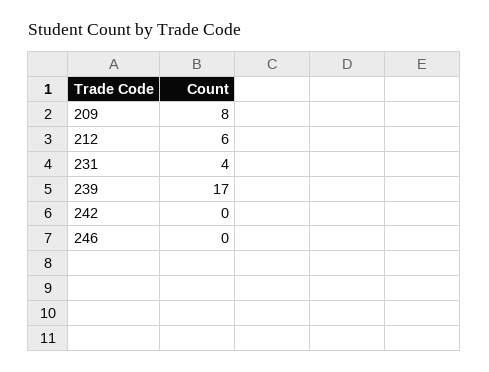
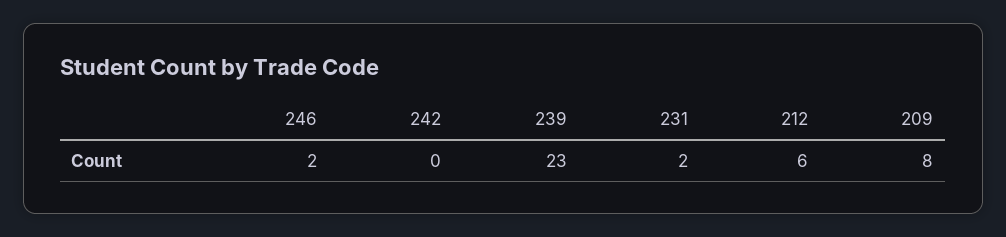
231: 4 -> 2
239: 17 -> 23
246: 0 -> 2

